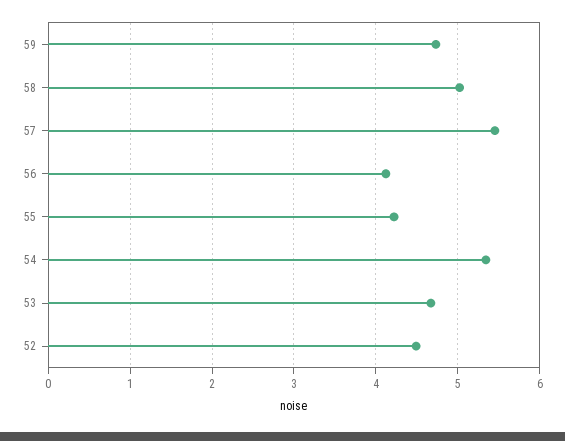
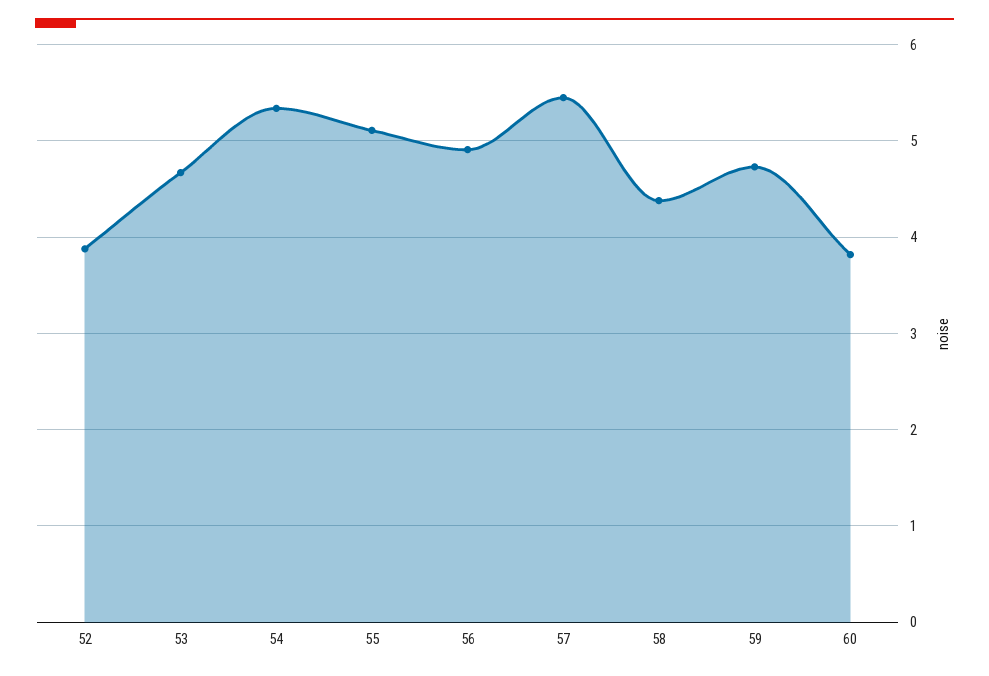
58: 5 -> 4.4
56: 4.1 -> 4.9
55: 4.2 -> 5.1
52: 4.5 -> 3.9
60: none -> 3.8

